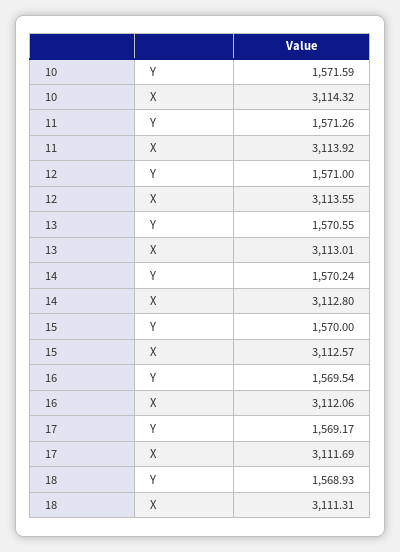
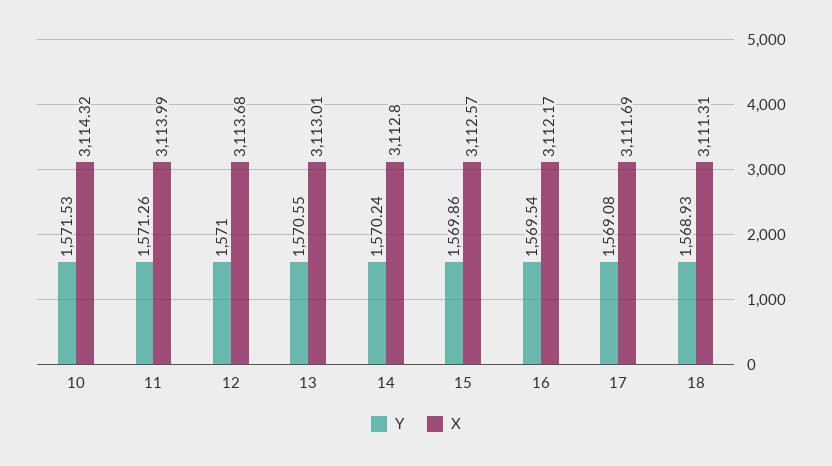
Y, 10: 1571.59 -> 1571.53
X, 11: 3113.92 -> 3113.99
X, 12: 3113.55 -> 3113.68
Y, 15: 1570 -> 1569.86
X, 16: 3112.06 -> 3112.17
Y, 17: 1569.17 -> 1569.08

